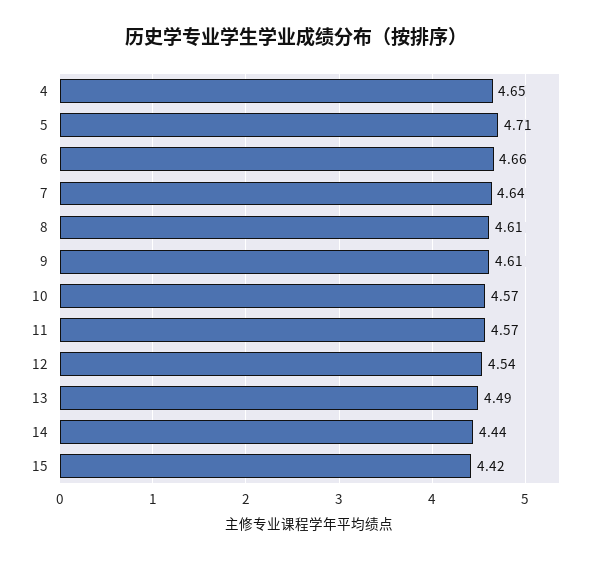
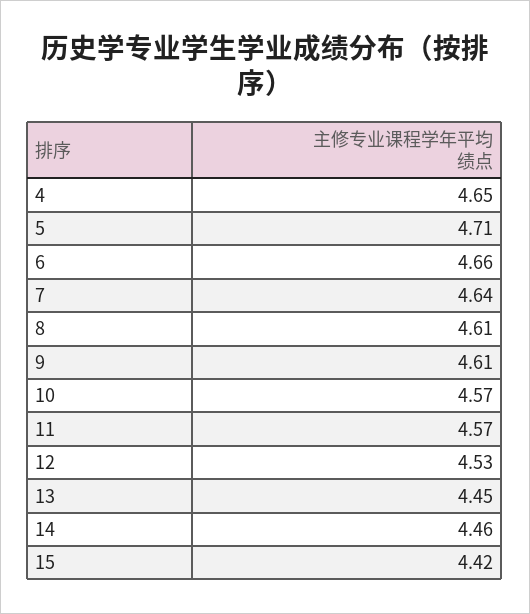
12: 4.54 -> 4.53
13: 4.49 -> 4.45
14: 4.44 -> 4.46

